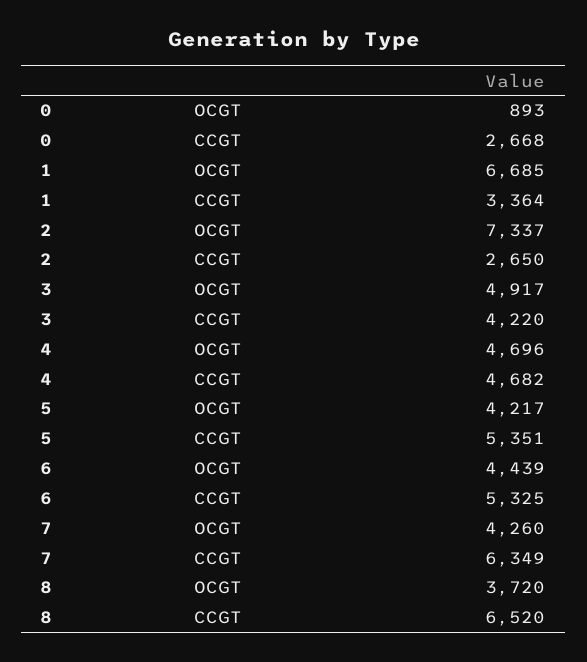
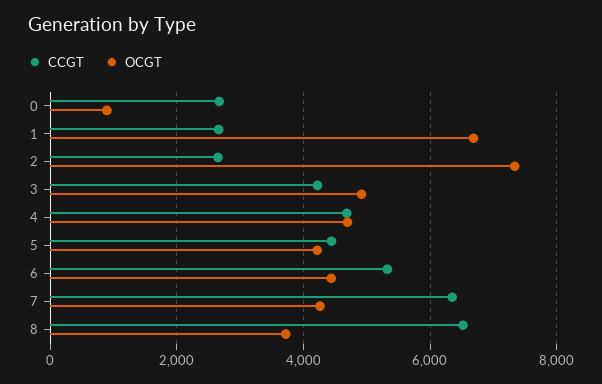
CCGT, 1: 3364 -> 2600
CCGT, 5: 5351 -> 4400

